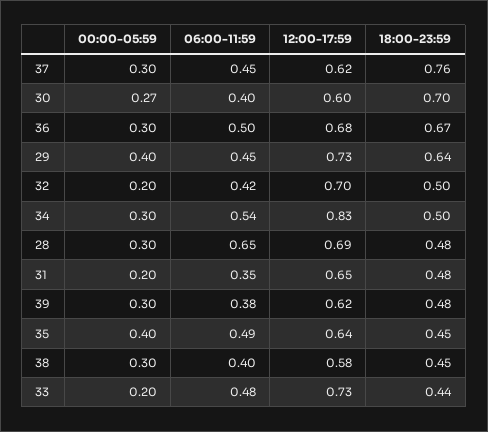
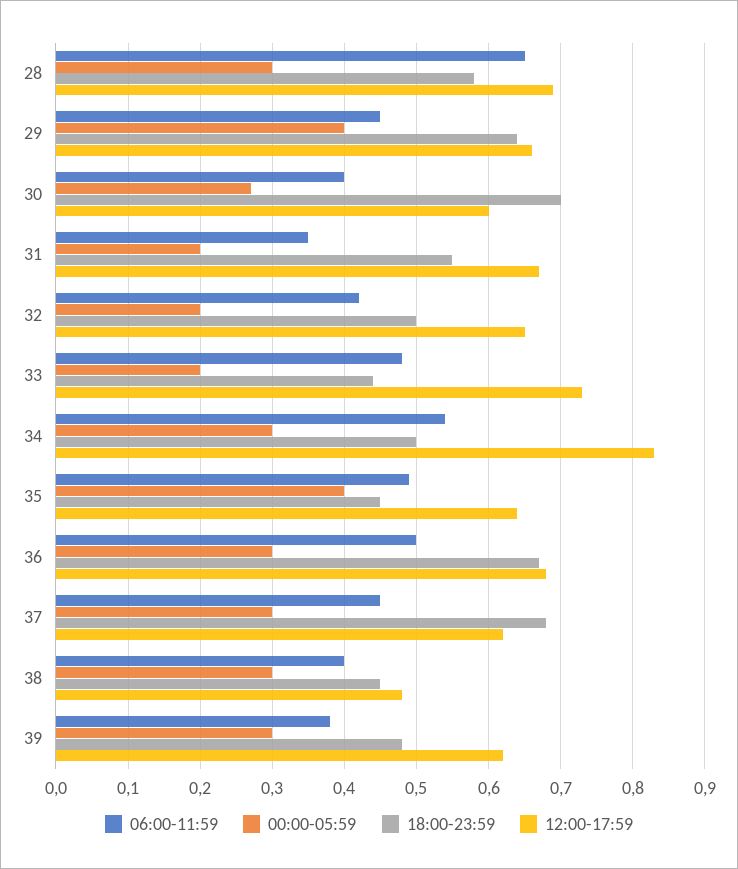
18:00-23:59, 37: 0.76 -> 0.68
12:00-17:59, 29: 0.73 -> 0.66
12:00-17:59, 32: 0.7 -> 0.65
18:00-23:59, 28: 0.48 -> 0.58
12:00-17:59, 31: 0.65 -> 0.67
18:00-23:59, 31: 0.48 -> 0.55
12:00-17:59, 38: 0.58 -> 0.48

